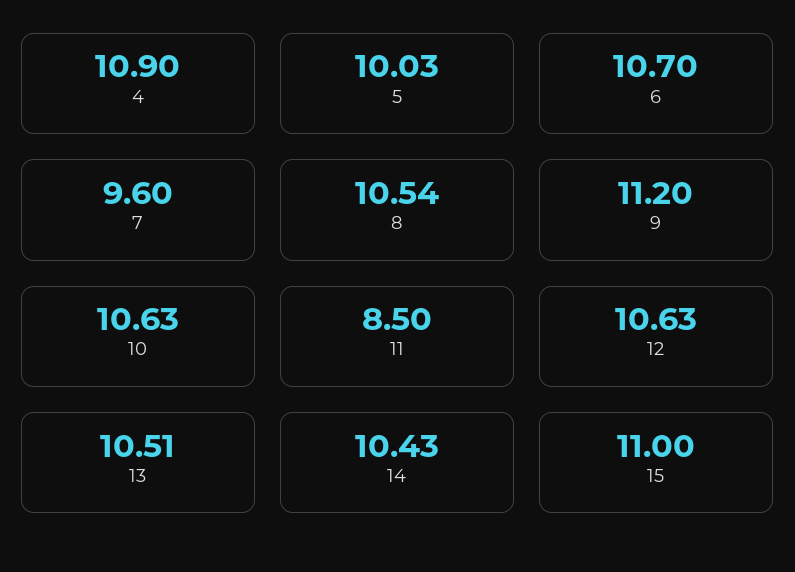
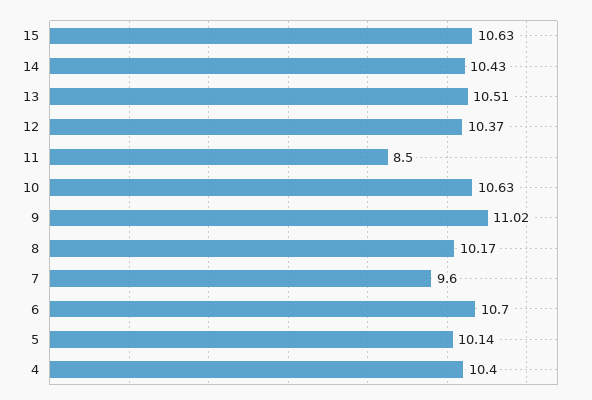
4: 10.9 -> 10.4
5: 10.03 -> 10.14
8: 10.54 -> 10.17
9: 11.2 -> 11.02
12: 10.63 -> 10.37
15: 11 -> 10.63

